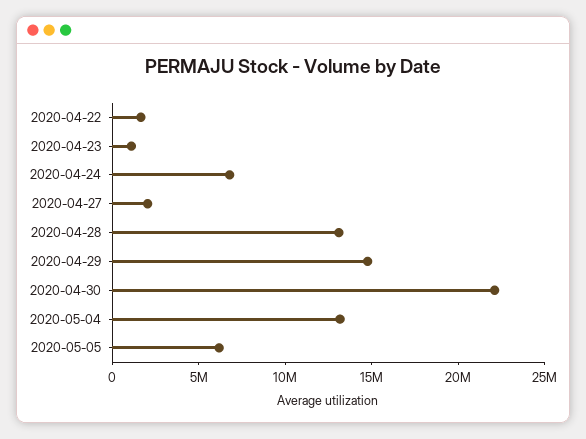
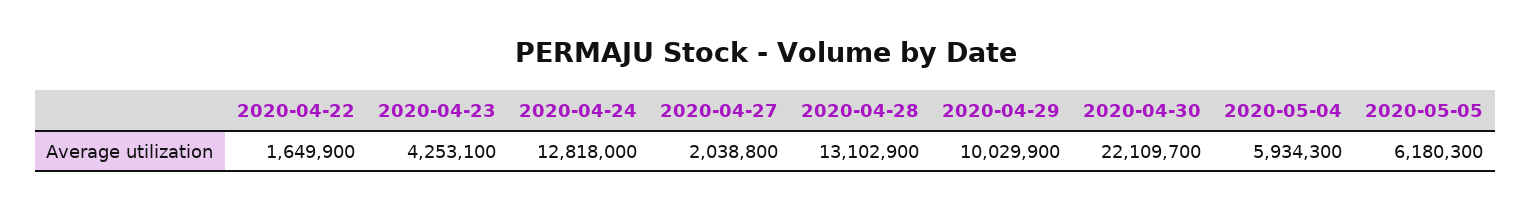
2020-04-23: 1000000 -> 4253100
2020-04-24: 7000000 -> 12818000
2020-04-29: 15000000 -> 10029900
2020-05-04: 13000000 -> 5934300

